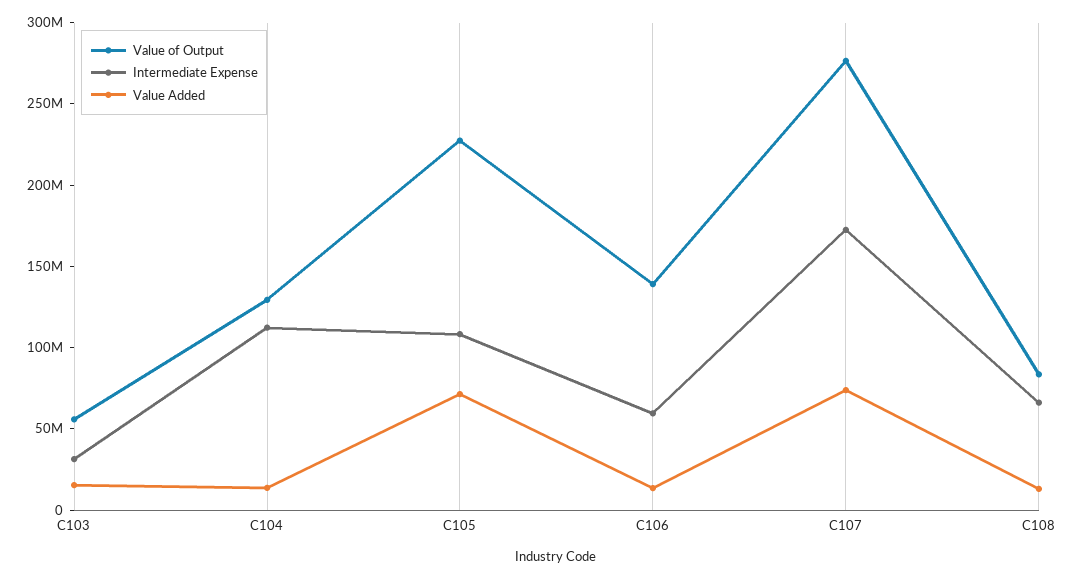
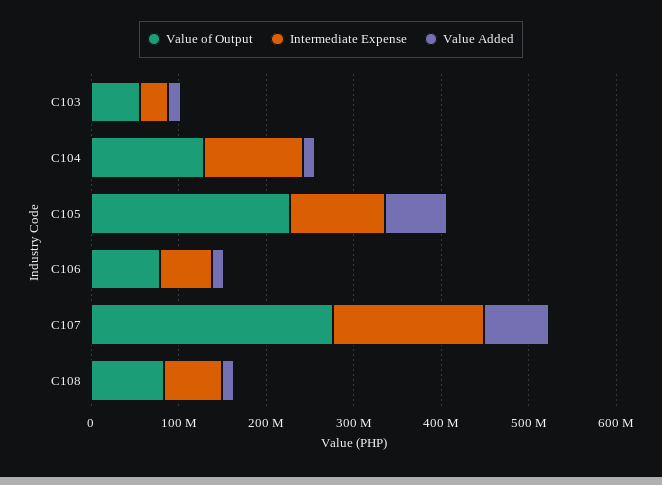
Value of Output, C106: 140000000 -> 80000000

